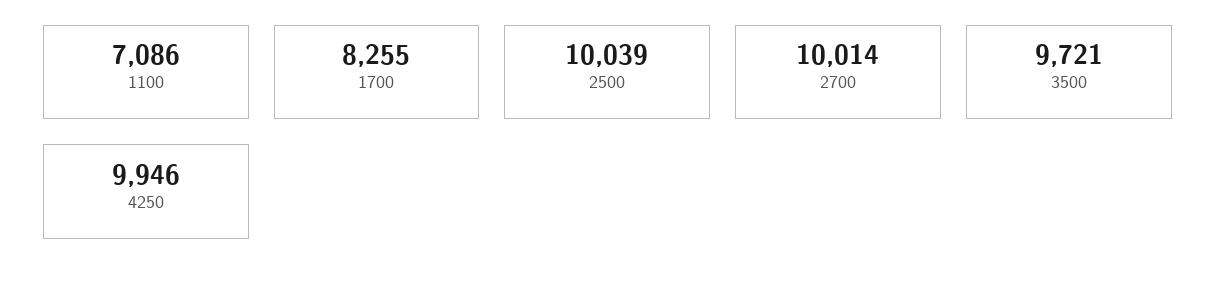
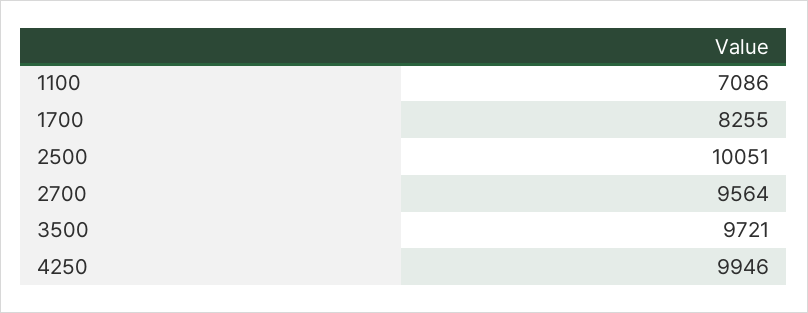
2500: 10039 -> 10051
2700: 10014 -> 9564

